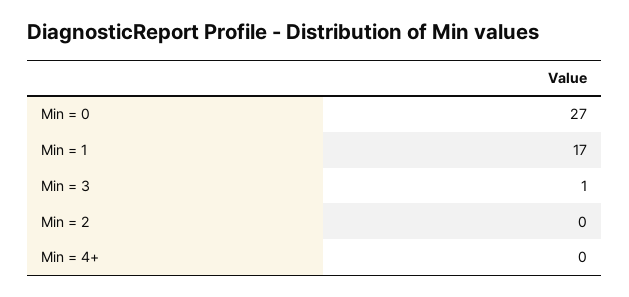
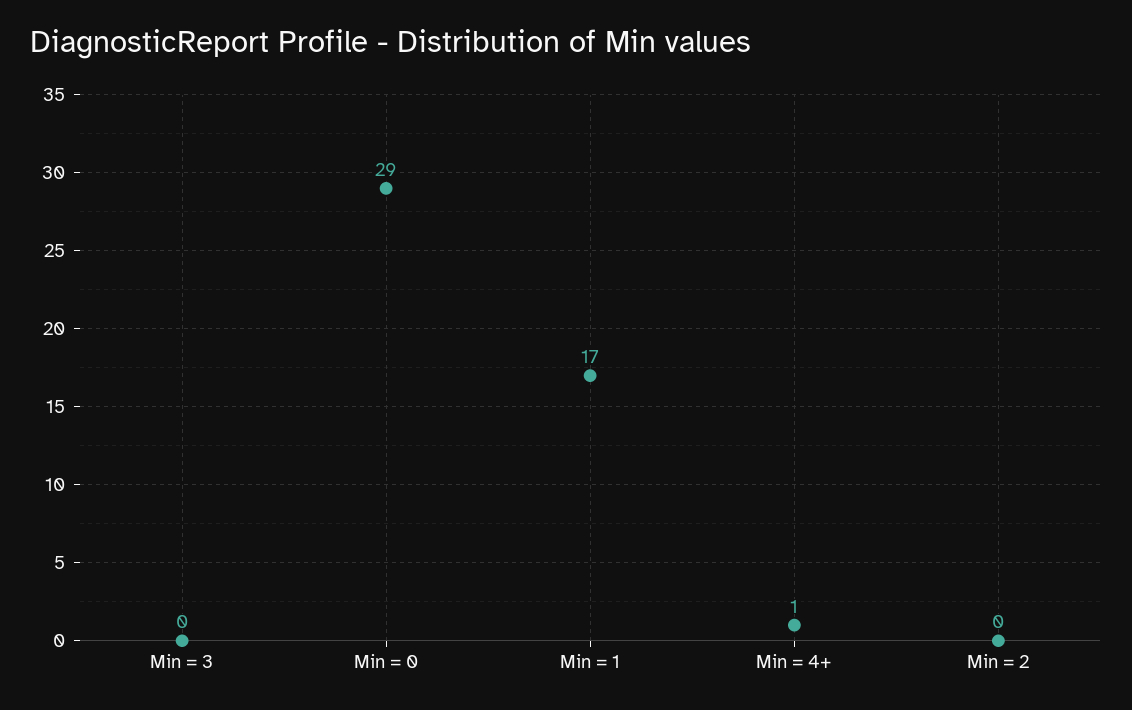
Min = 0: 27 -> 29
Min = 3: 1 -> 0
Min = 4+: 0 -> 1

